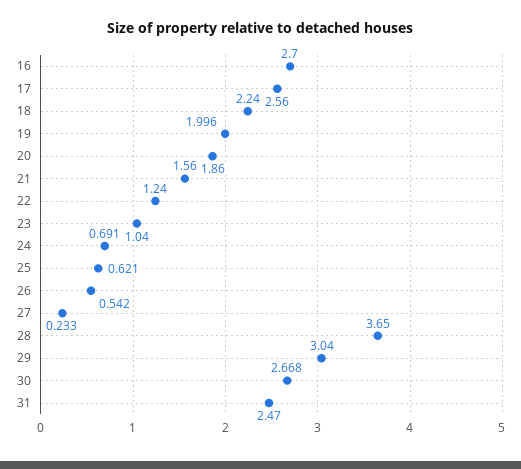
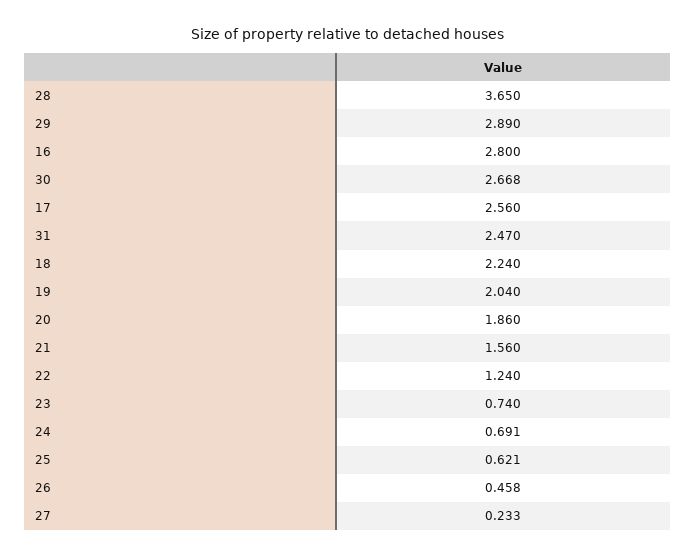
16: 2.7 -> 2.8
19: 1.996 -> 2.04
23: 1.04 -> 0.74
26: 0.542 -> 0.458
29: 3.04 -> 2.89

